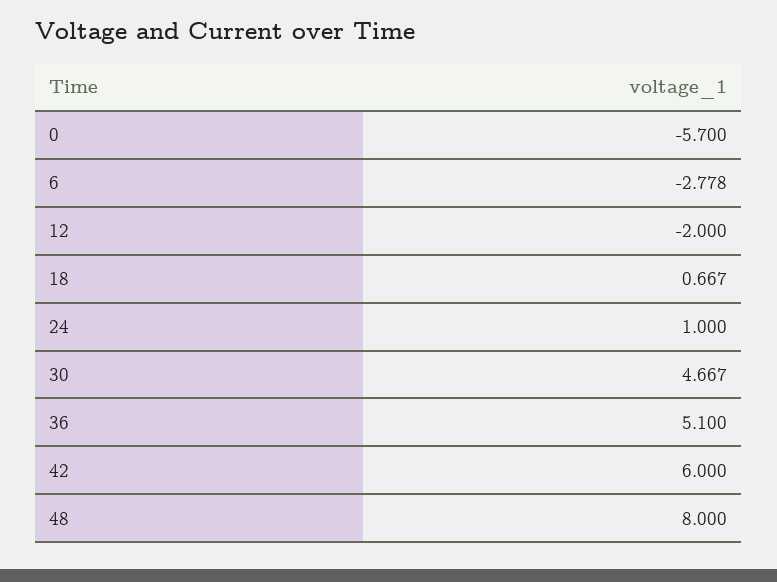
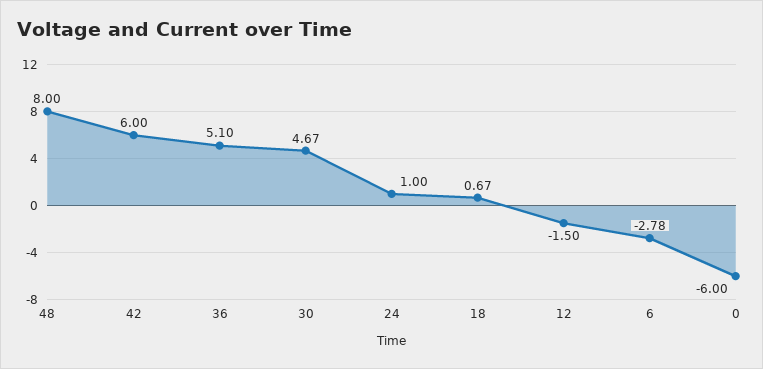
0: -5.7 -> -6
12: -2 -> -1.5

